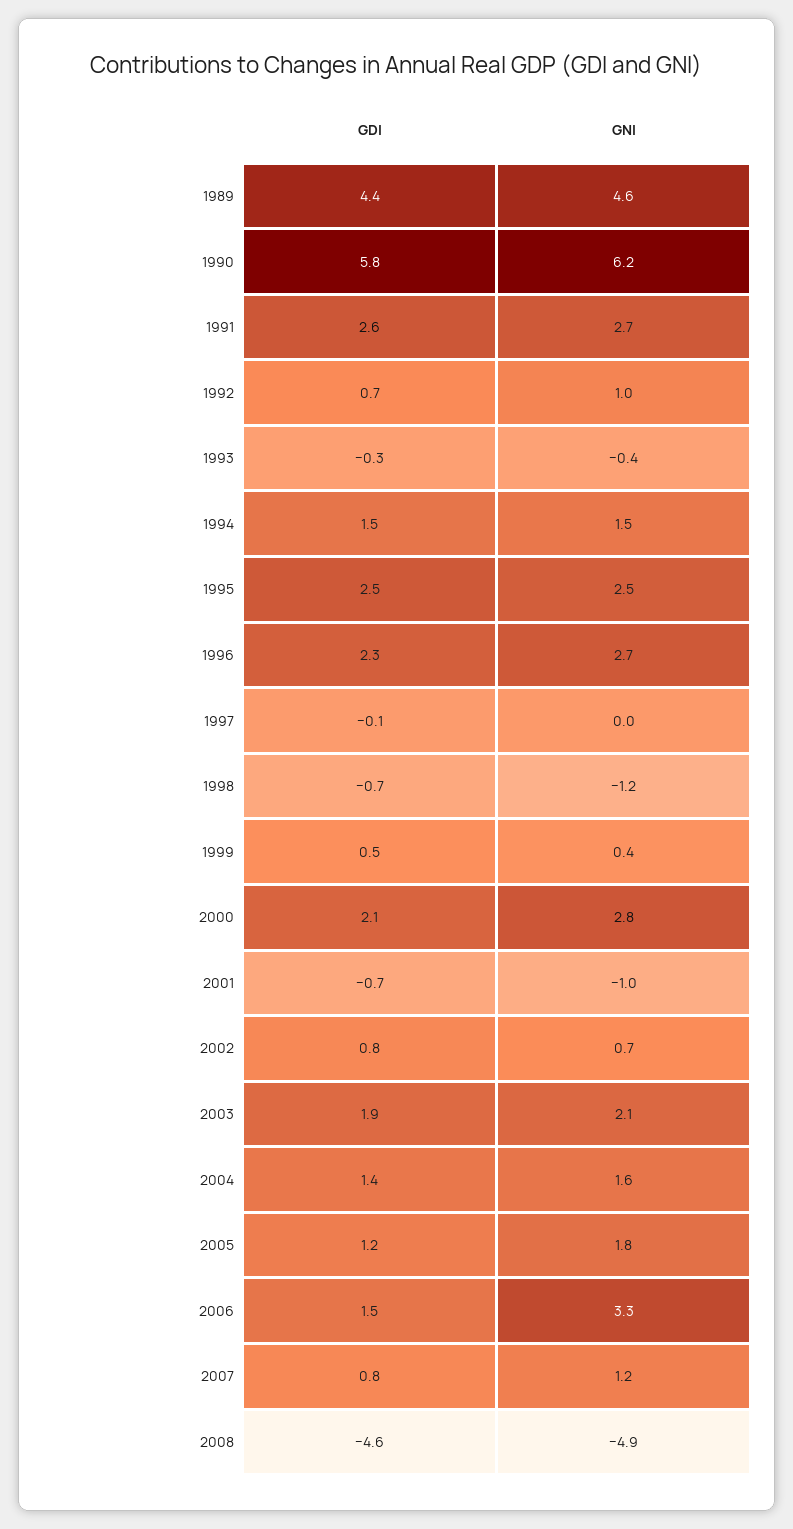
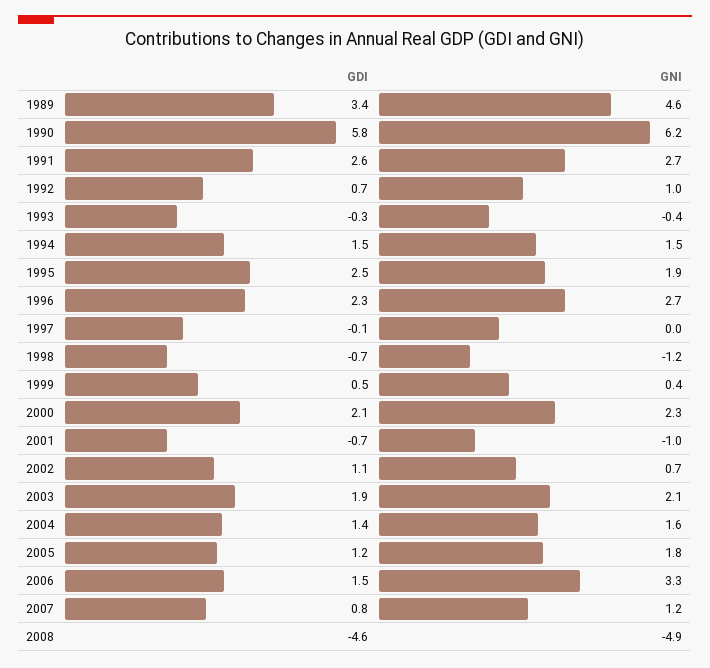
GDI, 1989: 4.4 -> 3.4
GNI, 1995: 2.5 -> 1.9
GNI, 2000: 2.8 -> 2.3
GDI, 2002: 0.8 -> 1.1

